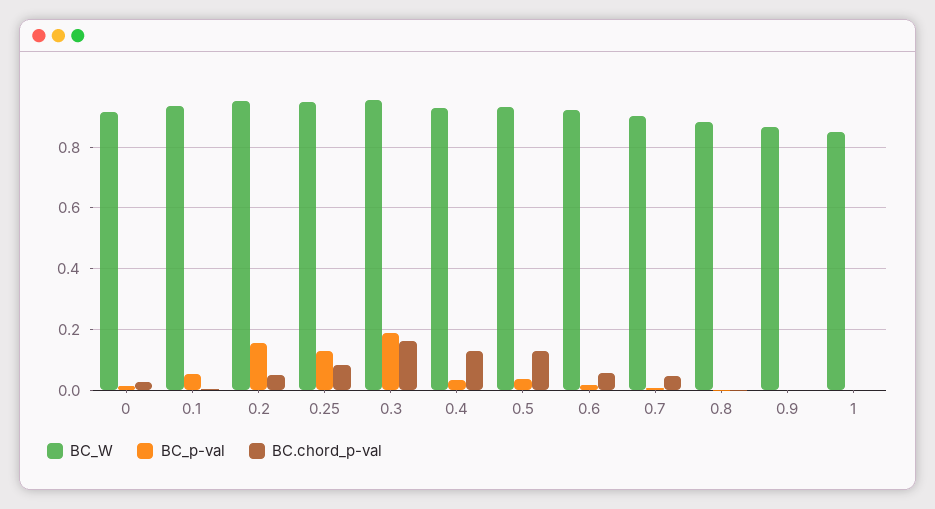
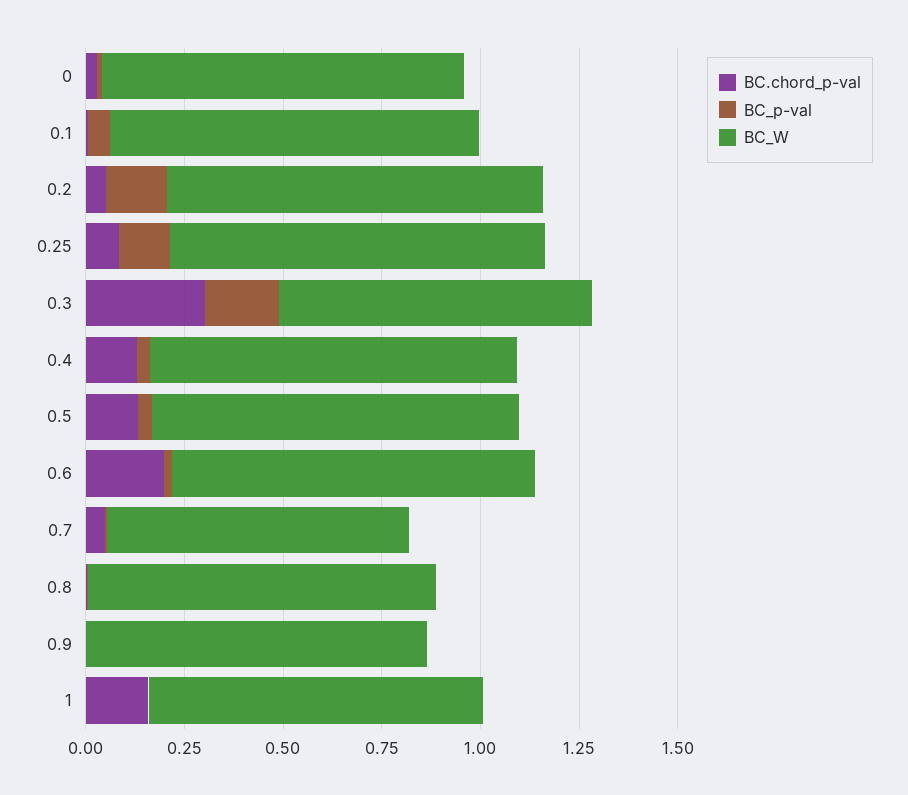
BC_W, 0.3: 0.96 -> 0.8
BC.chord_p-val, 0.3: 0.16 -> 0.3
BC.chord_p-val, 0.6: 0.06 -> 0.2
BC_W, 0.7: 0.9 -> 0.75
BC.chord_p-val, 1: 0 -> 0.15

